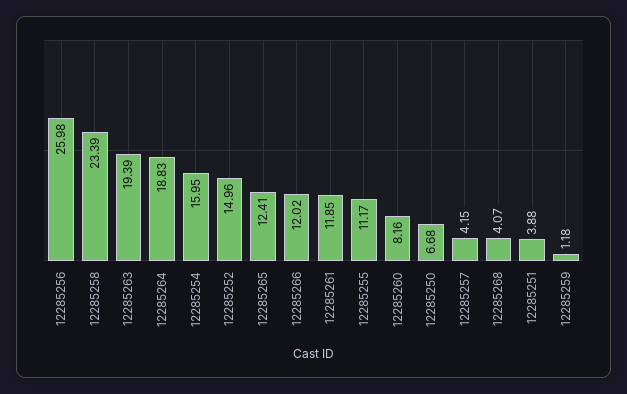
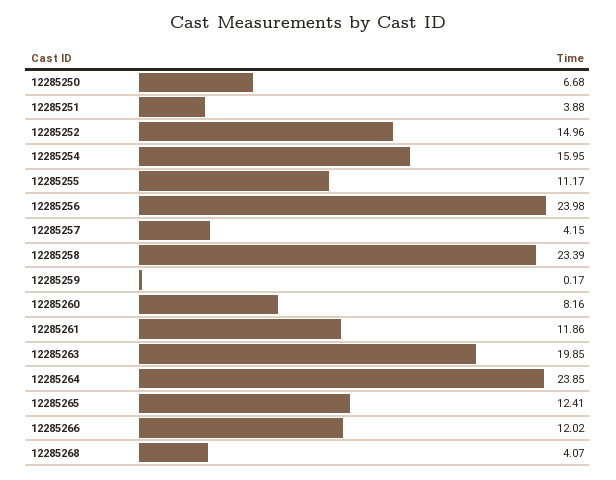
12285256: 25.98 -> 23.98
12285263: 19.39 -> 19.85
12285264: 18.83 -> 23.85
12285261: 11.85 -> 11.86
12285259: 1.18 -> 0.17

